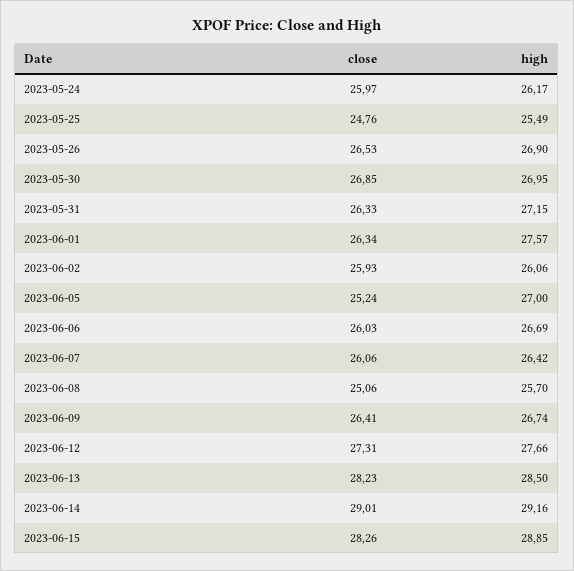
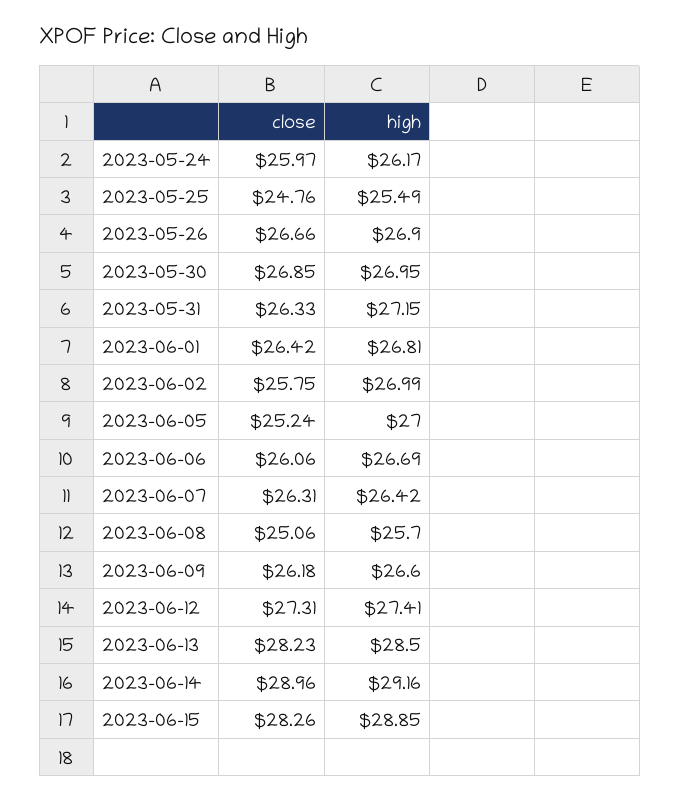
close, 2023-05-26: 26.53 -> 26.66
close, 2023-06-01: 26.34 -> 26.42
high, 2023-06-01: 27.57 -> 26.81
close, 2023-06-02: 25.93 -> 25.75
high, 2023-06-02: 26.06 -> 26.99
close, 2023-06-06: 26.03 -> 26.06
close, 2023-06-07: 26.06 -> 26.31
close, 2023-06-09: 26.41 -> 26.18
high, 2023-06-09: 26.74 -> 26.6
high, 2023-06-12: 27.66 -> 27.41
close, 2023-06-14: 29.01 -> 28.96

